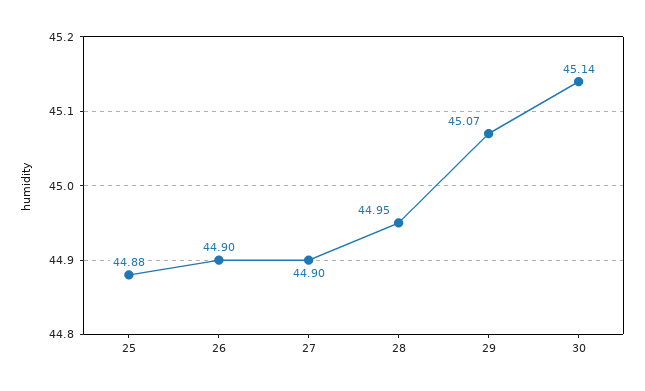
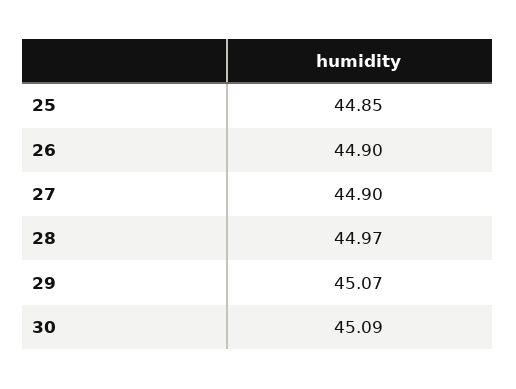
25: 44.88 -> 44.85
28: 44.95 -> 44.97
30: 45.14 -> 45.09

